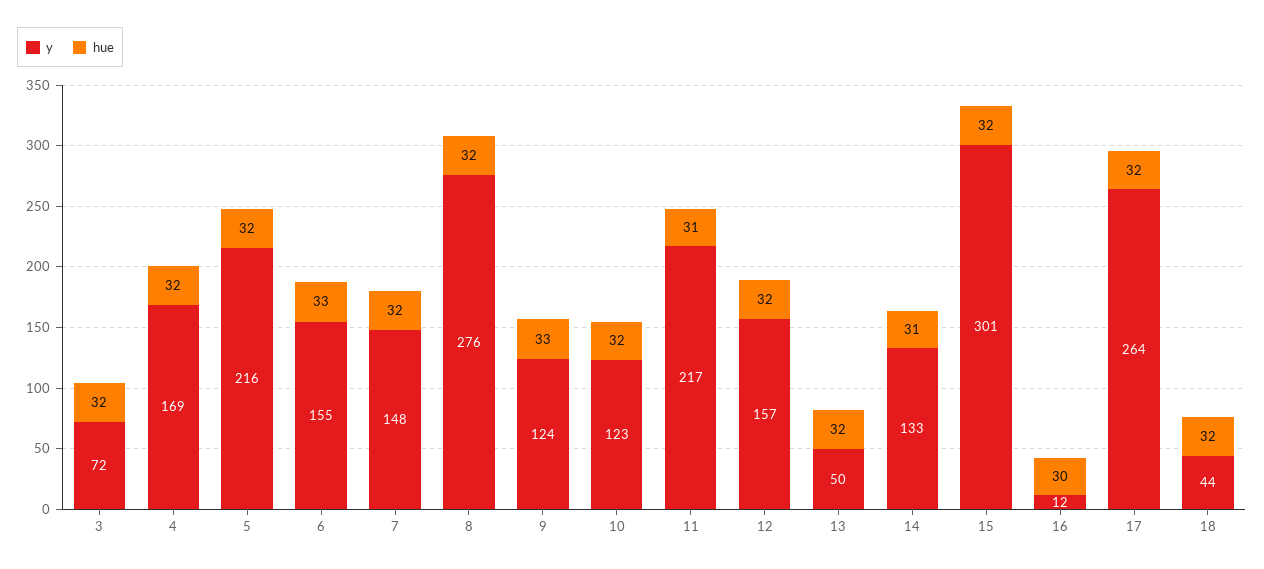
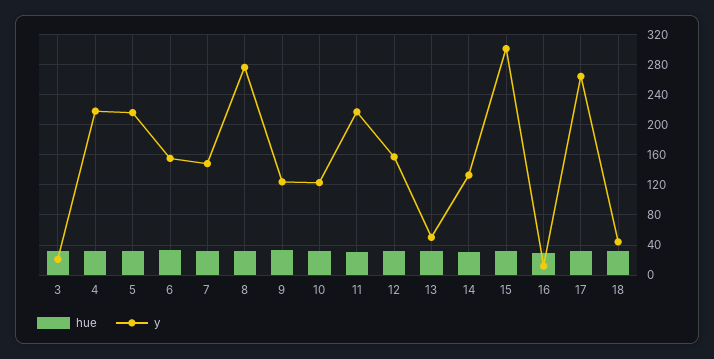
y, 3: 72 -> 20
y, 4: 169 -> 220

